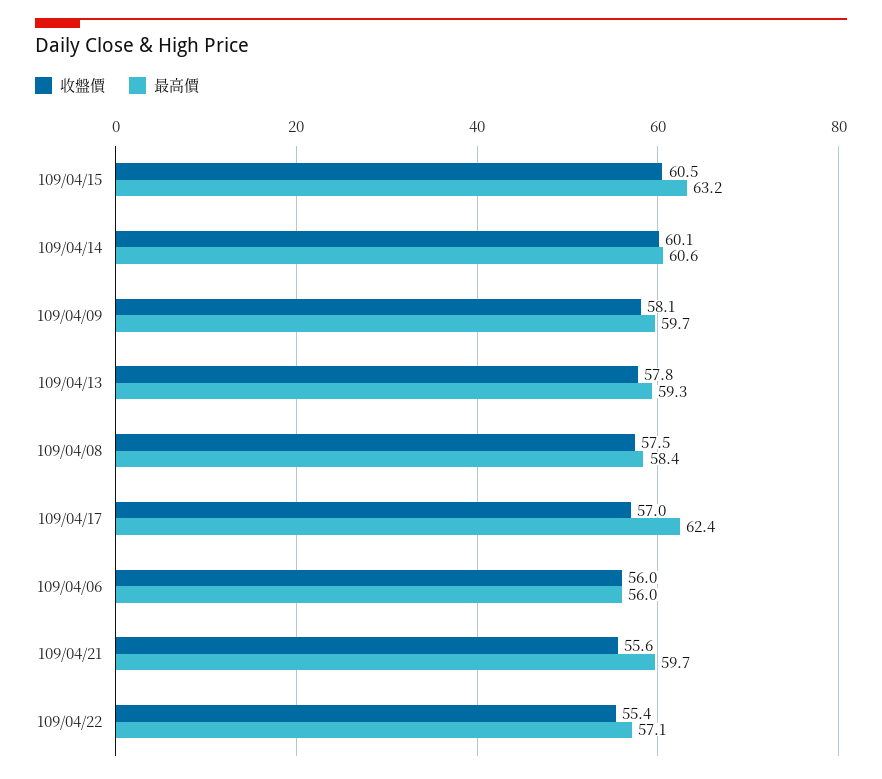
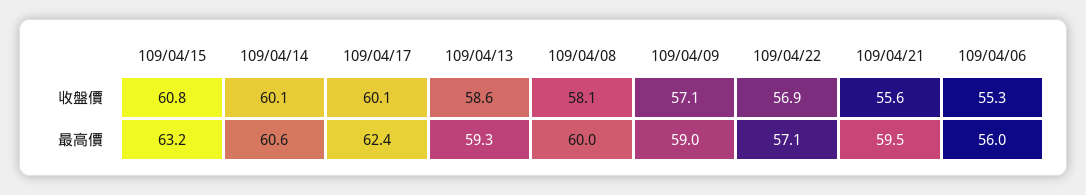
收盤價, 109/04/15: 60.5 -> 60.8
收盤價, 109/04/09: 58.1 -> 57.1
最高價, 109/04/09: 59.7 -> 59
收盤價, 109/04/13: 57.8 -> 58.6
收盤價, 109/04/08: 57.5 -> 58.1
最高價, 109/04/08: 58.4 -> 60
收盤價, 109/04/17: 57 -> 60.1
收盤價, 109/04/06: 56 -> 55.3
最高價, 109/04/21: 59.7 -> 59.5
收盤價, 109/04/22: 55.4 -> 56.9

